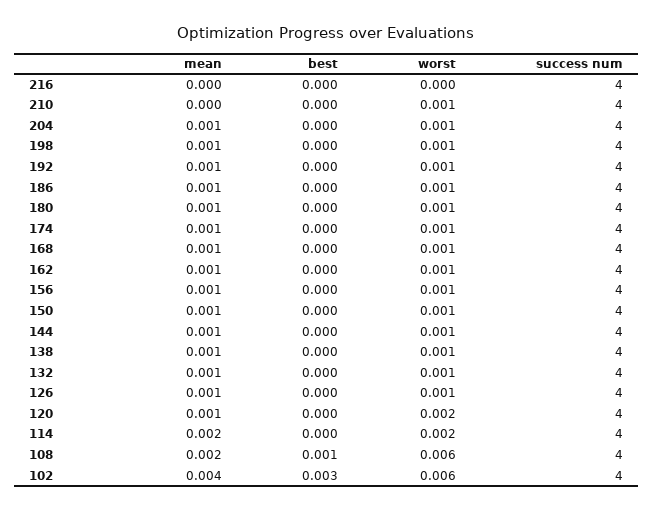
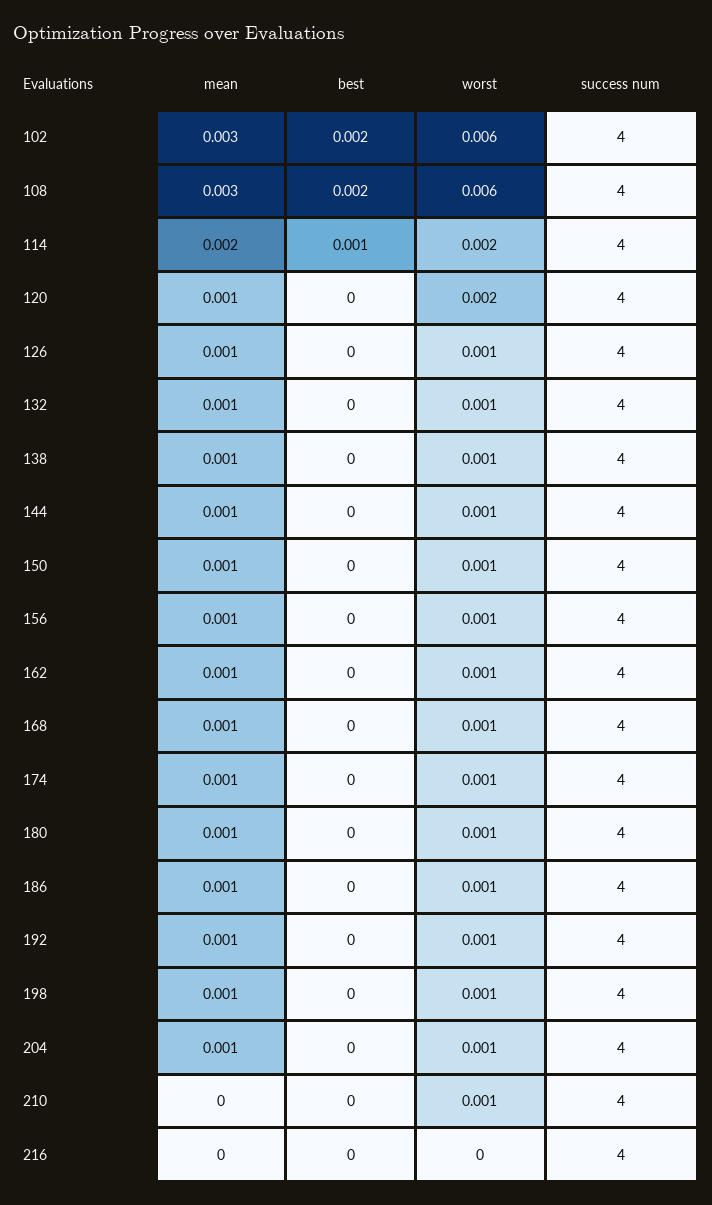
best, 114: 0 -> 0.001
mean, 108: 0.002 -> 0.003
best, 108: 0.001 -> 0.002
mean, 102: 0.004 -> 0.003
best, 102: 0.003 -> 0.002

